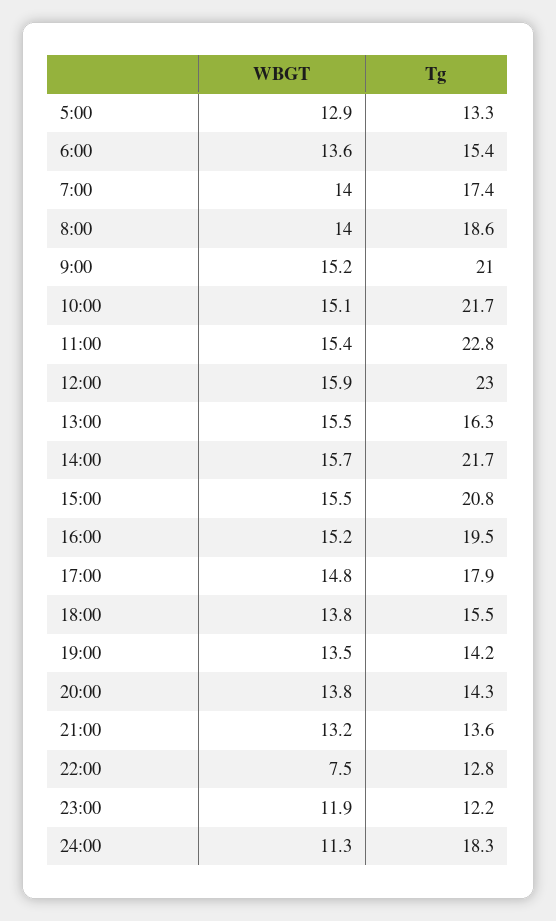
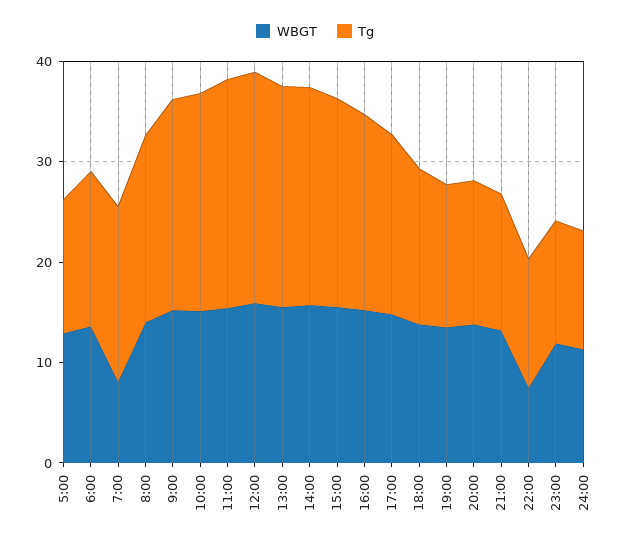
WBGT, 7:00: 14 -> 8
Tg, 13:00: 16.3 -> 22
Tg, 24:00: 18.3 -> 12

